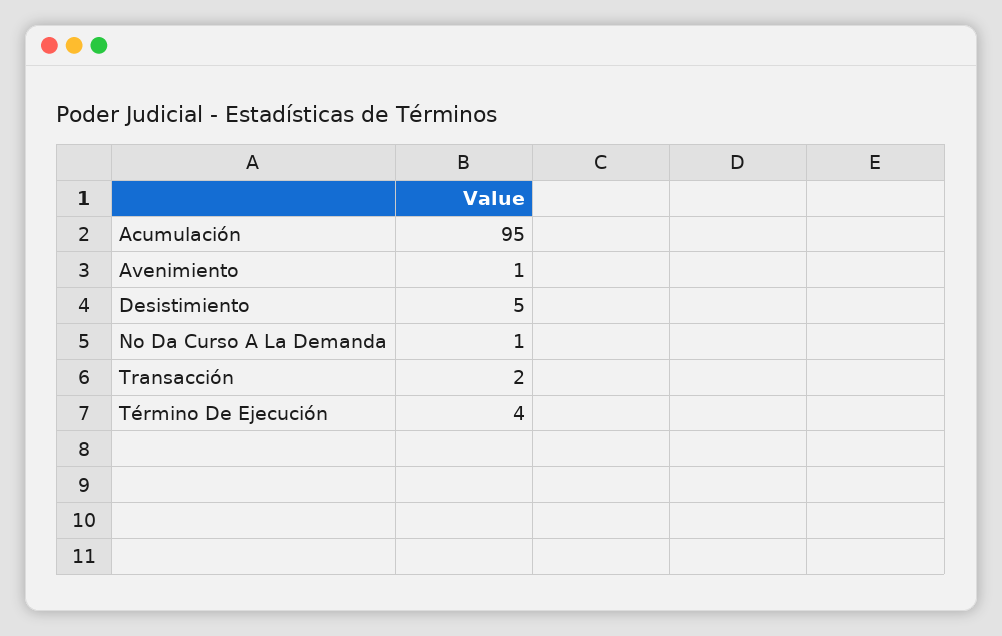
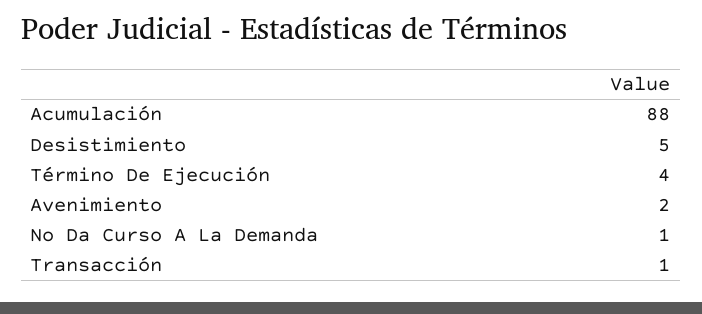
Acumulación: 95 -> 88
Avenimiento: 1 -> 2
Transacción: 2 -> 1

